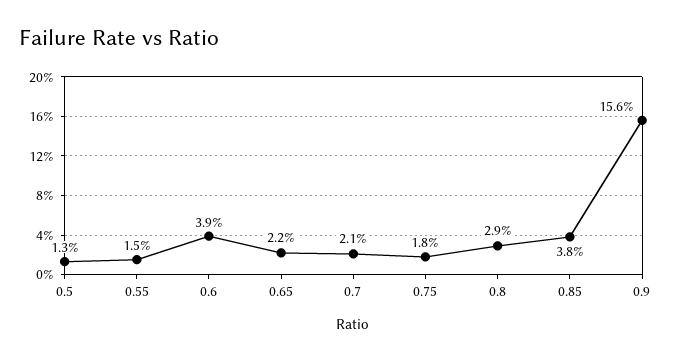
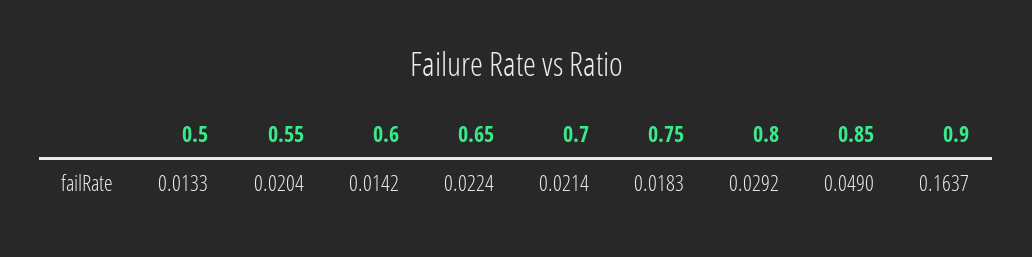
0.55: 0.015 -> 0.0204
0.6: 0.039 -> 0.0142
0.85: 0.038 -> 0.049
0.9: 0.156 -> 0.1637

